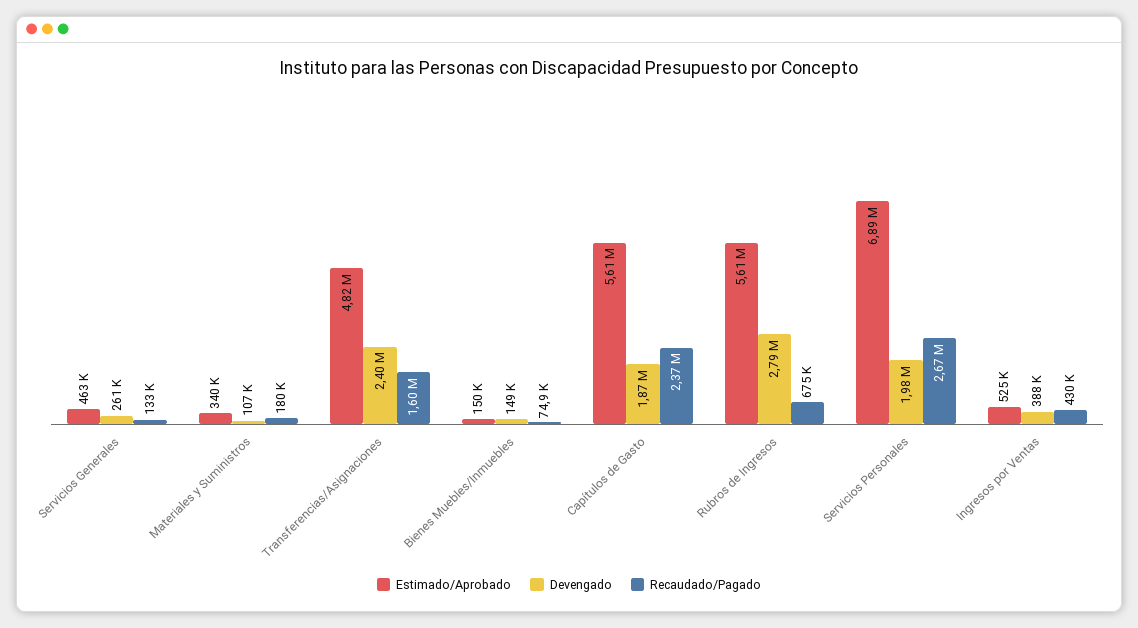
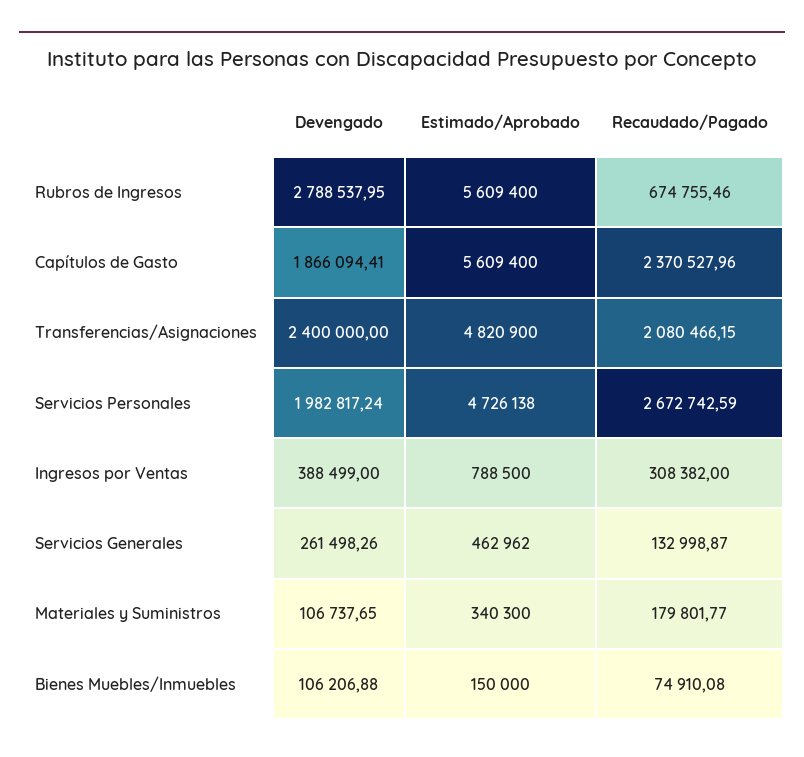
Recaudado/Pagado, Transferencias/Asignaciones: 1600000 -> 2080466.15
Devengado, Bienes Muebles/Inmuebles: 149000 -> 106206.88
Estimado/Aprobado, Servicios Personales: 6890000 -> 4726138
Estimado/Aprobado, Ingresos por Ventas: 525000 -> 788500
Recaudado/Pagado, Ingresos por Ventas: 430000 -> 308382

